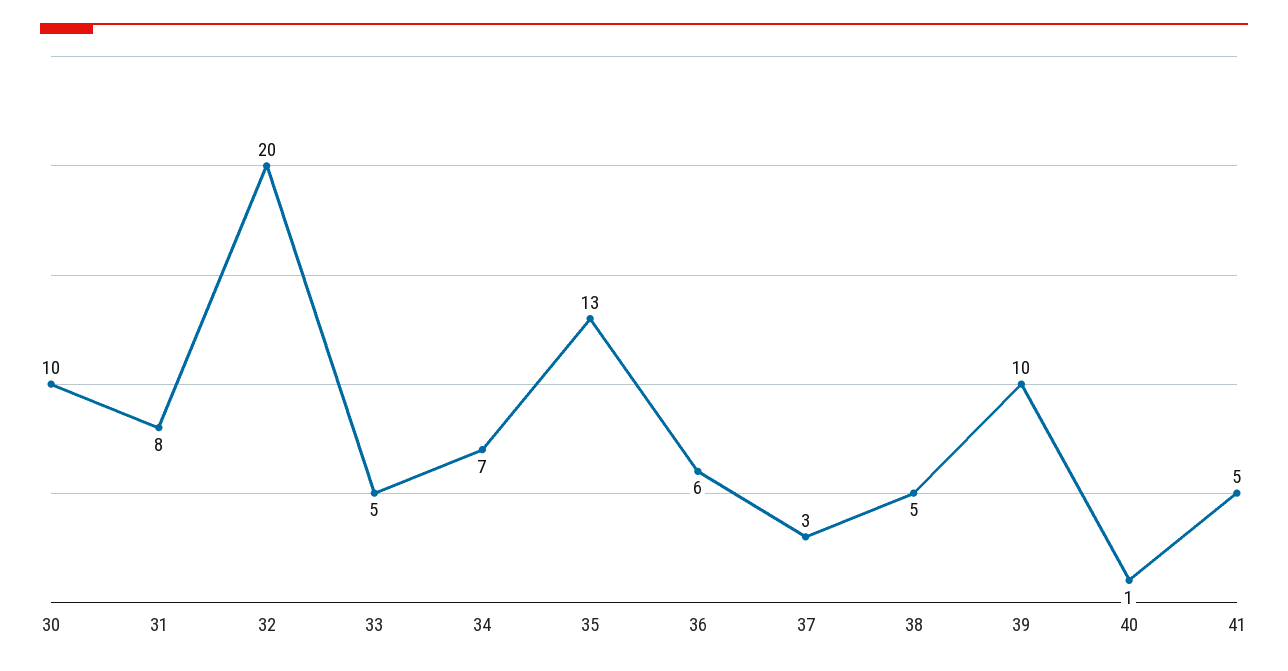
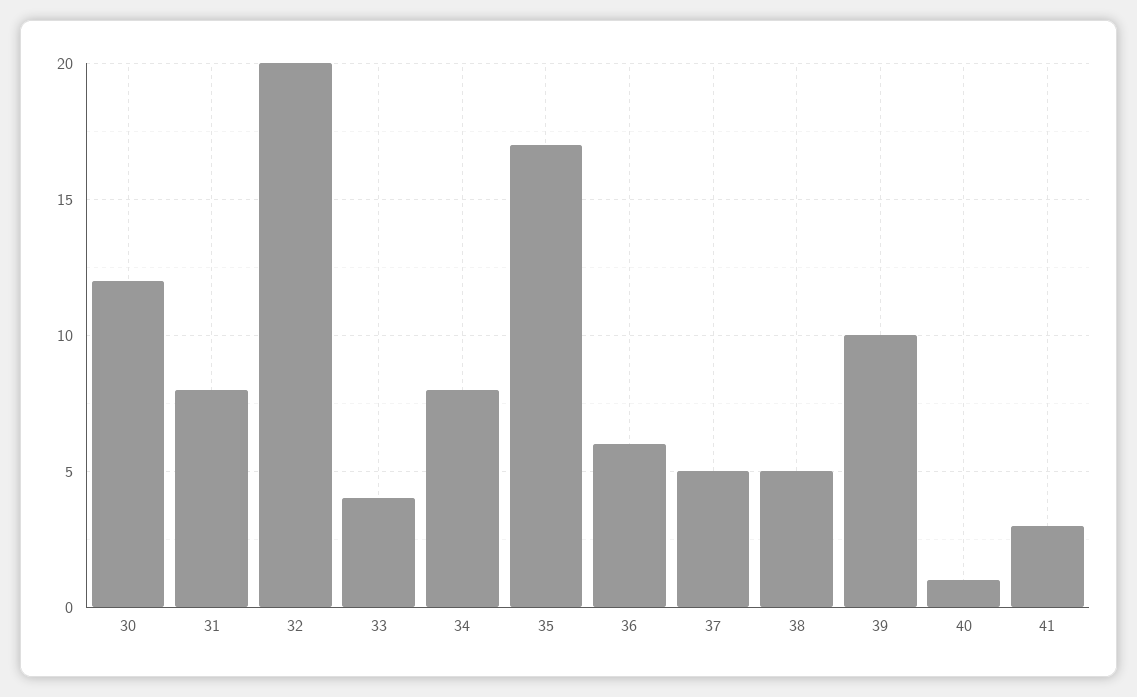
30: 10 -> 12
33: 5 -> 4
34: 7 -> 8
35: 13 -> 17
37: 3 -> 5
41: 5 -> 3

